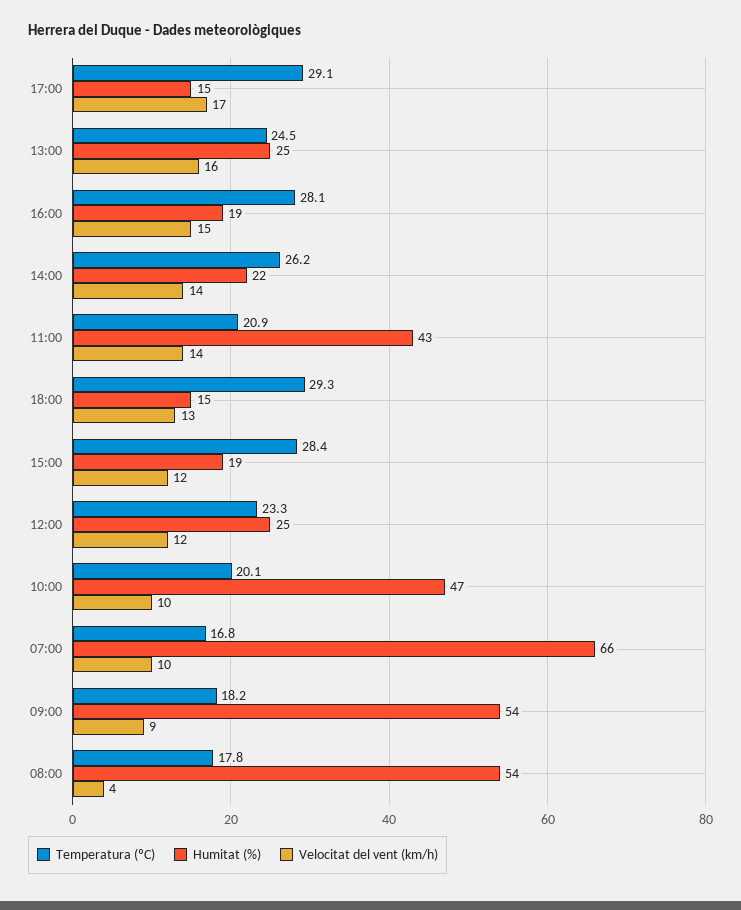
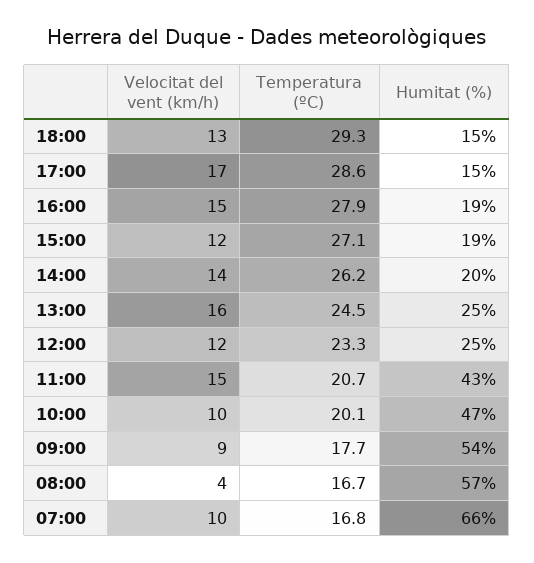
Temperatura (ºC), 17:00: 29.1 -> 28.6
Temperatura (ºC), 16:00: 28.1 -> 27.9
Humitat (%), 14:00: 22 -> 20
Temperatura (ºC), 11:00: 20.9 -> 20.7
Velocitat del vent (km/h), 11:00: 14 -> 15
Temperatura (ºC), 15:00: 28.4 -> 27.1
Temperatura (ºC), 09:00: 18.2 -> 17.7
Temperatura (ºC), 08:00: 17.8 -> 16.7
Humitat (%), 08:00: 54 -> 57

